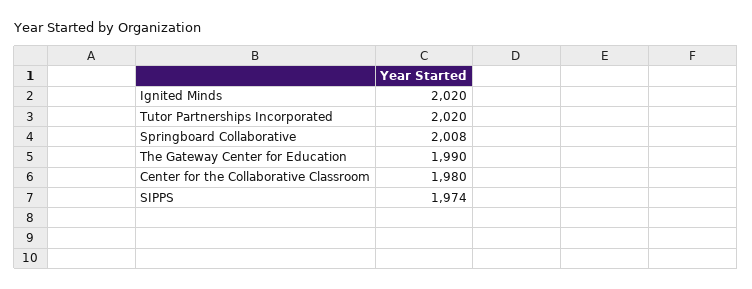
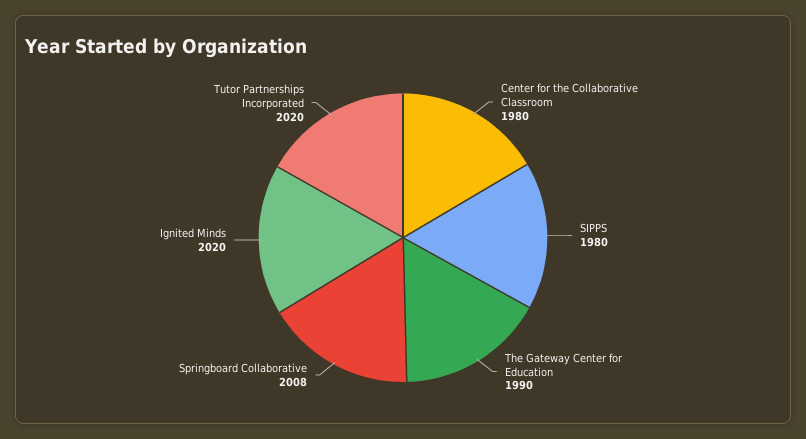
SIPPS: 1974 -> 1980

